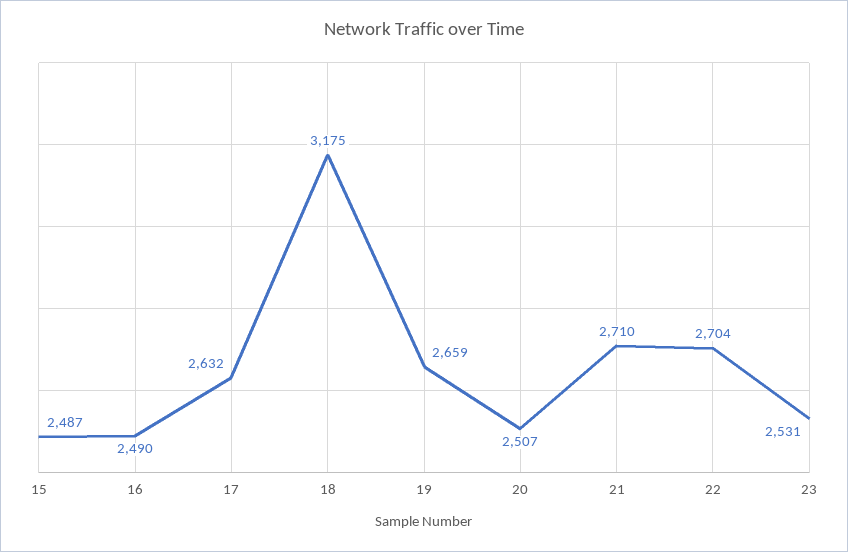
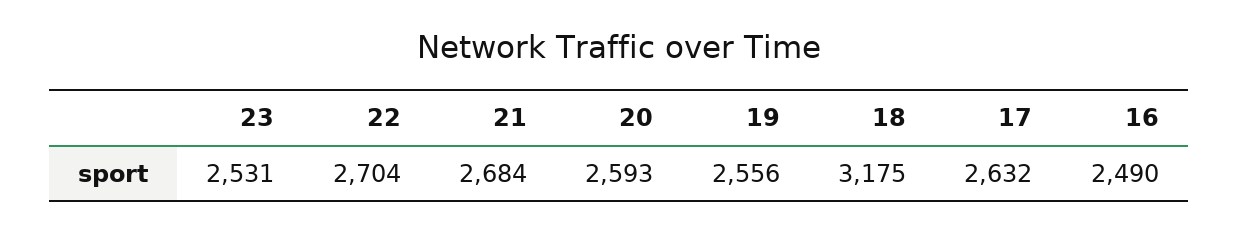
15: 2487 -> none
19: 2659 -> 2556
20: 2507 -> 2593
21: 2710 -> 2684

